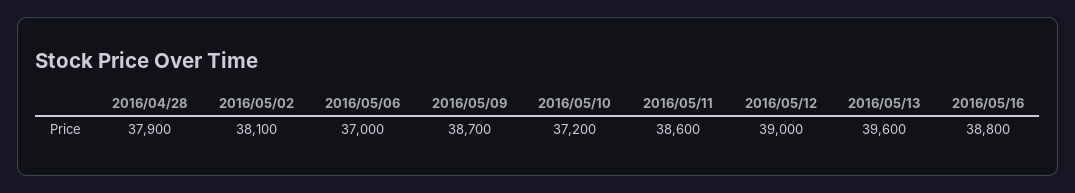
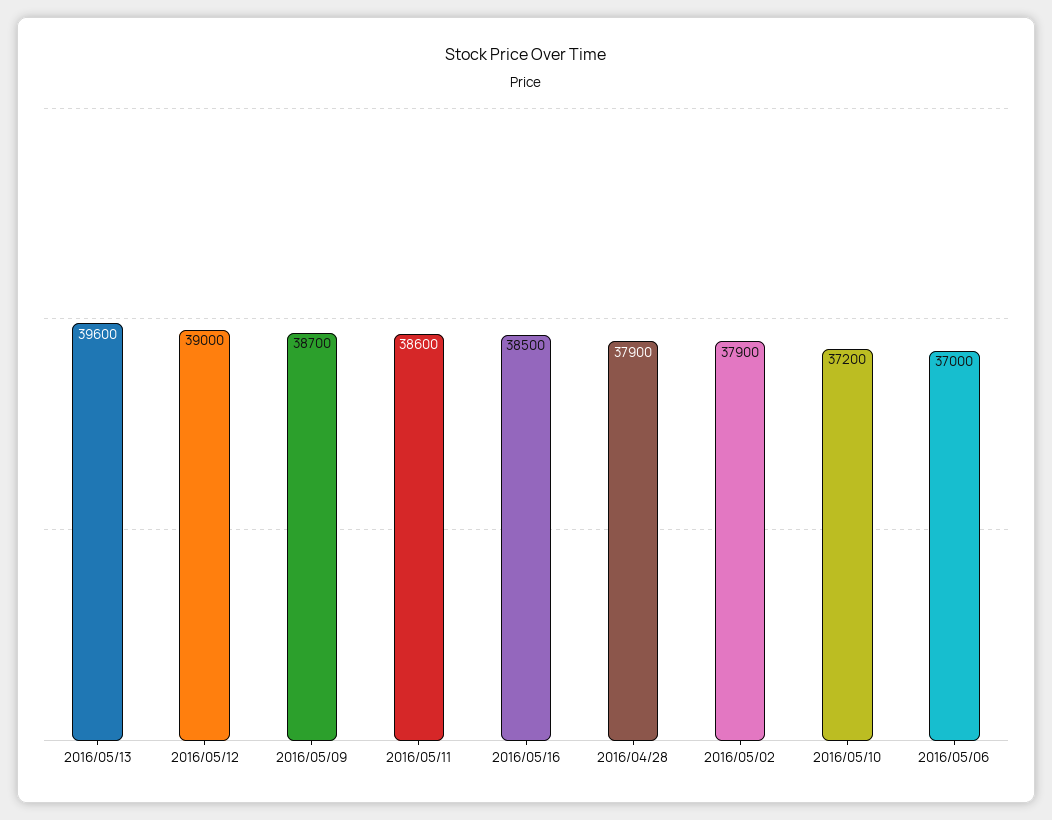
2016/05/02: 38100 -> 37900
2016/05/16: 38800 -> 38500

